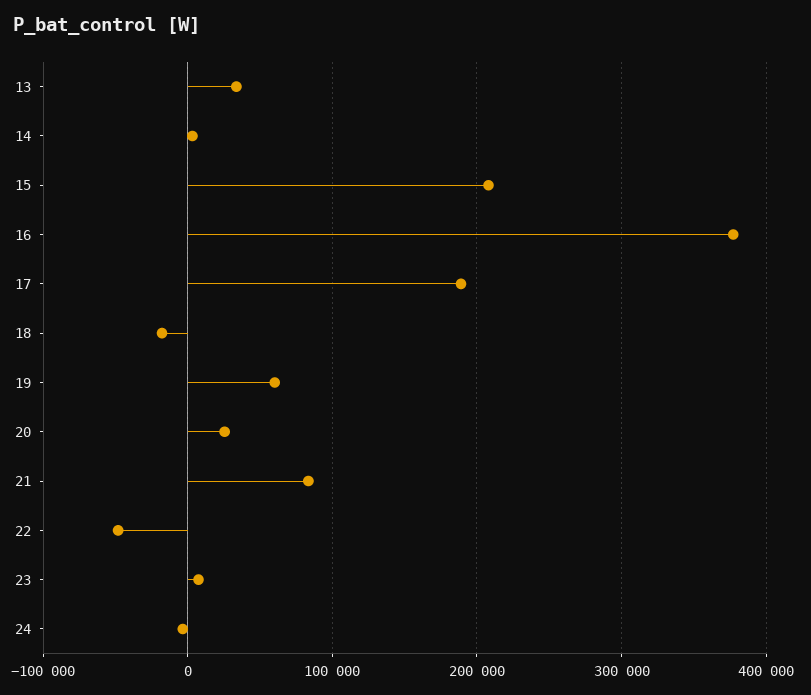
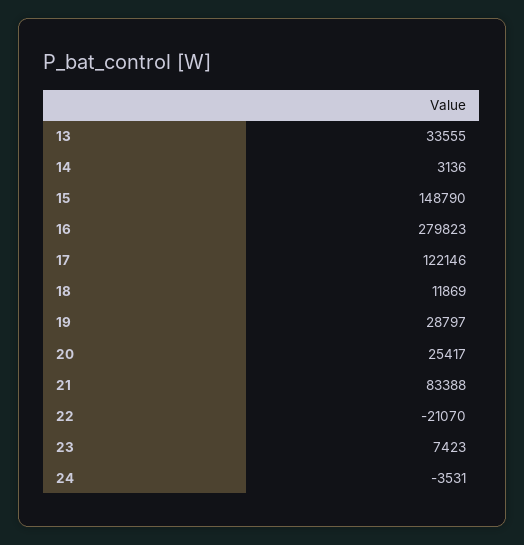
15: 210000 -> 148790
16: 380000 -> 279823
17: 190000 -> 122146
18: -20000 -> 11869
19: 60000 -> 28797
22: -50000 -> -21070

